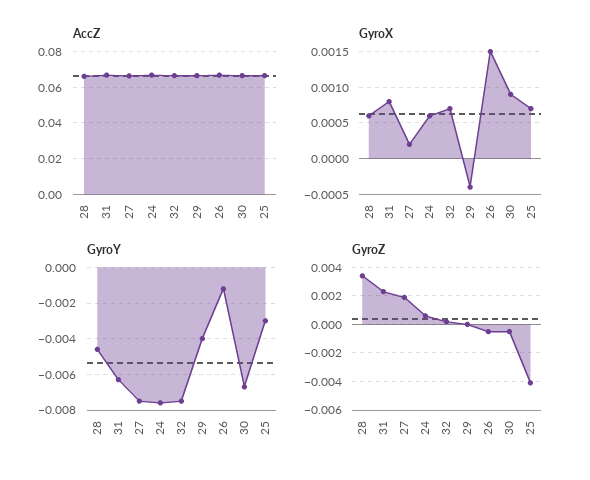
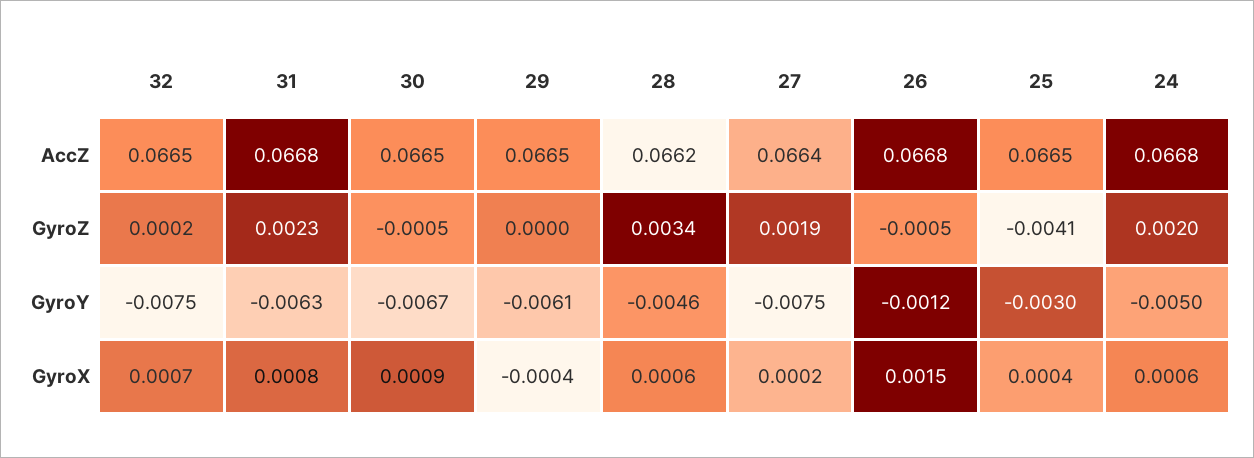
GyroX, 25: 0.0007 -> 0.0004
GyroY, 24: -0.0075 -> -0.005
GyroY, 29: -0.004 -> -0.0061
GyroZ, 24: 0.0005 -> 0.002

